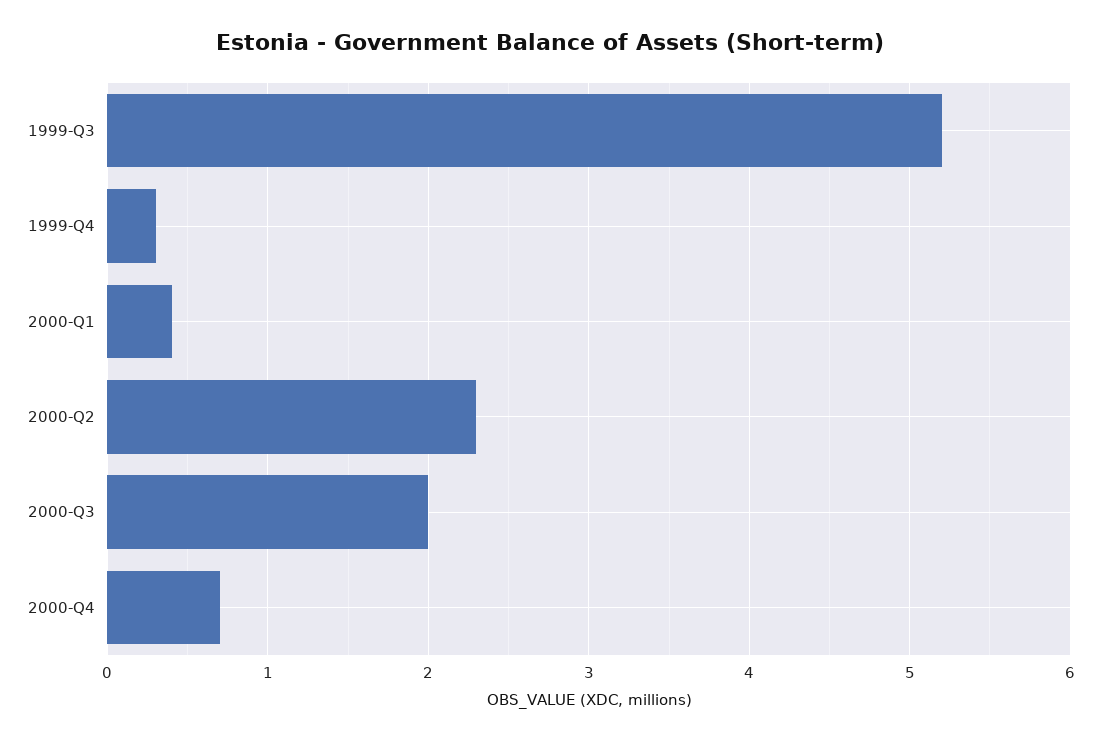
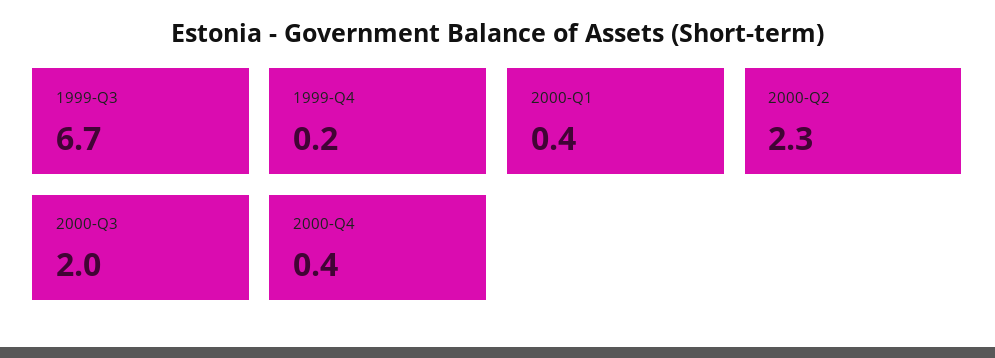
1999-Q3: 5.2 -> 6.7
1999-Q4: 0.3 -> 0.2
2000-Q4: 0.7 -> 0.4

